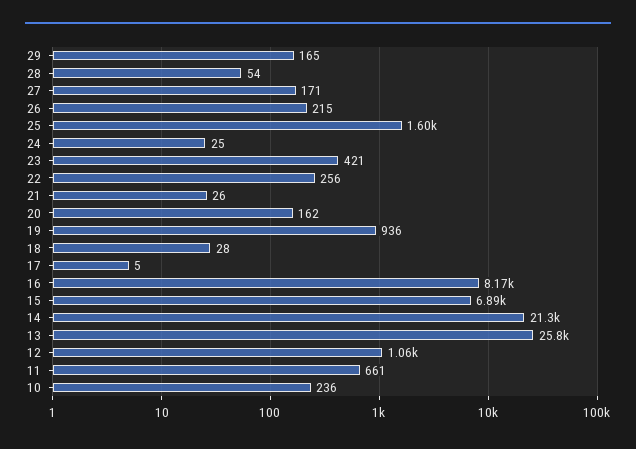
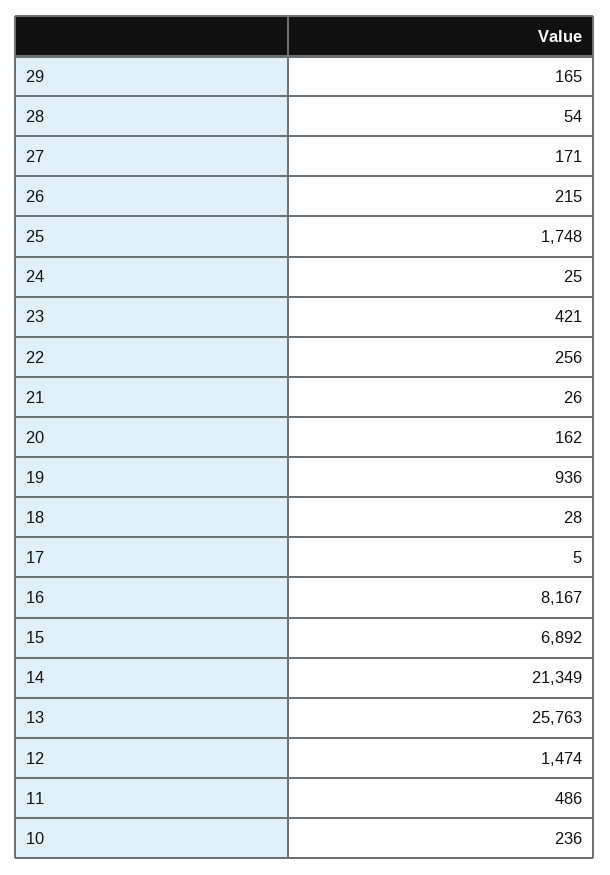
25: 1600 -> 1748
12: 1060 -> 1474
11: 661 -> 486

